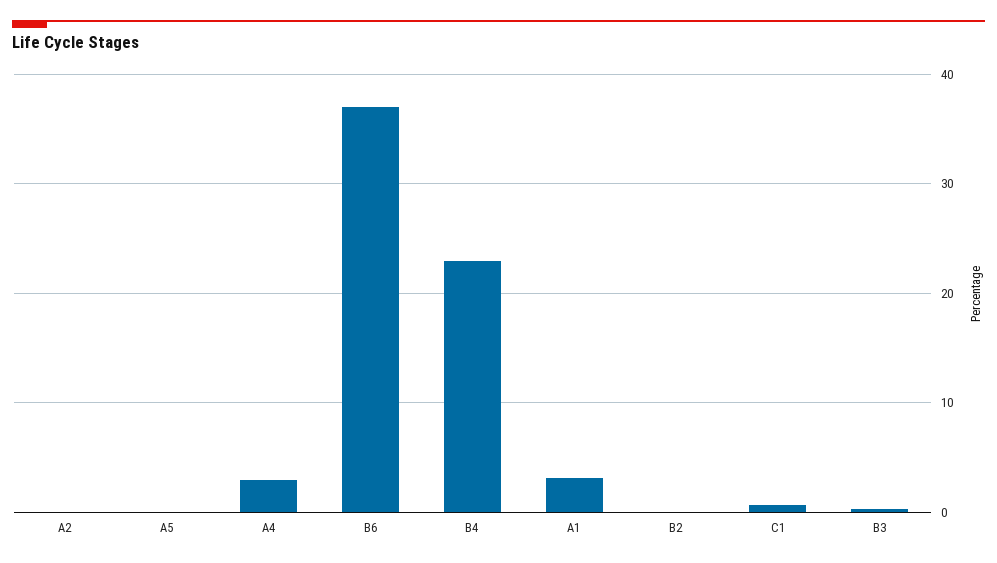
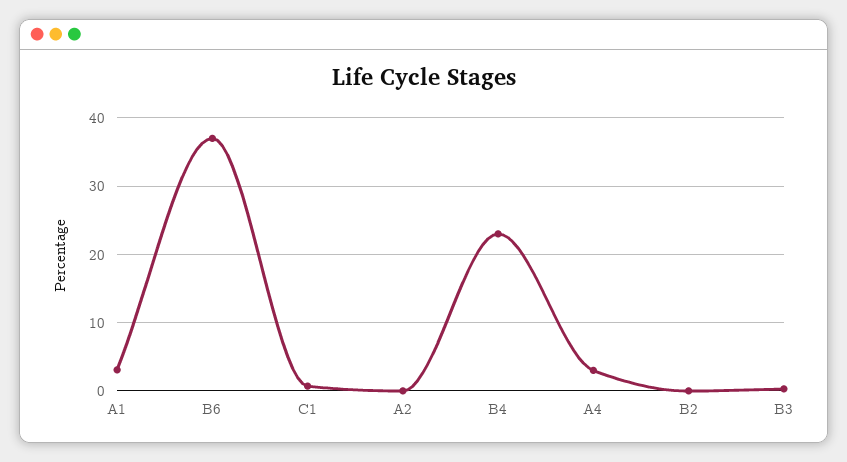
A5: 0 -> none

